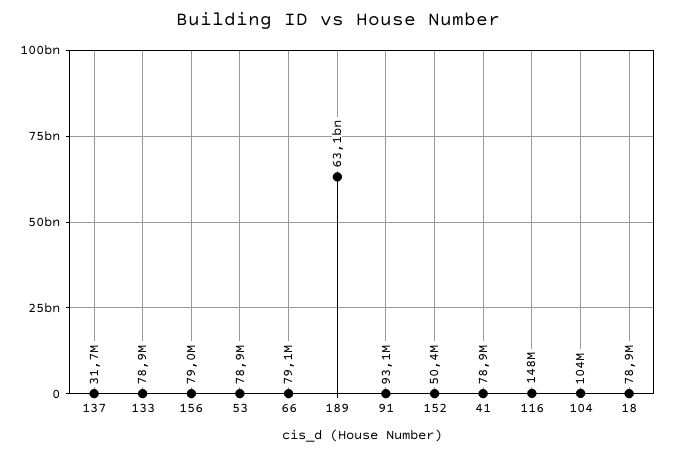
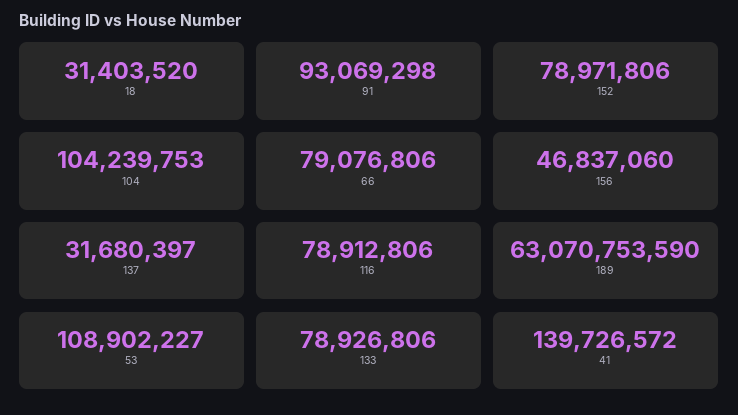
156: 79000000 -> 46837060
53: 78900000 -> 108902227
152: 50400000 -> 78971806
41: 78900000 -> 139726572
116: 148000000 -> 78912806
18: 78900000 -> 31403520

